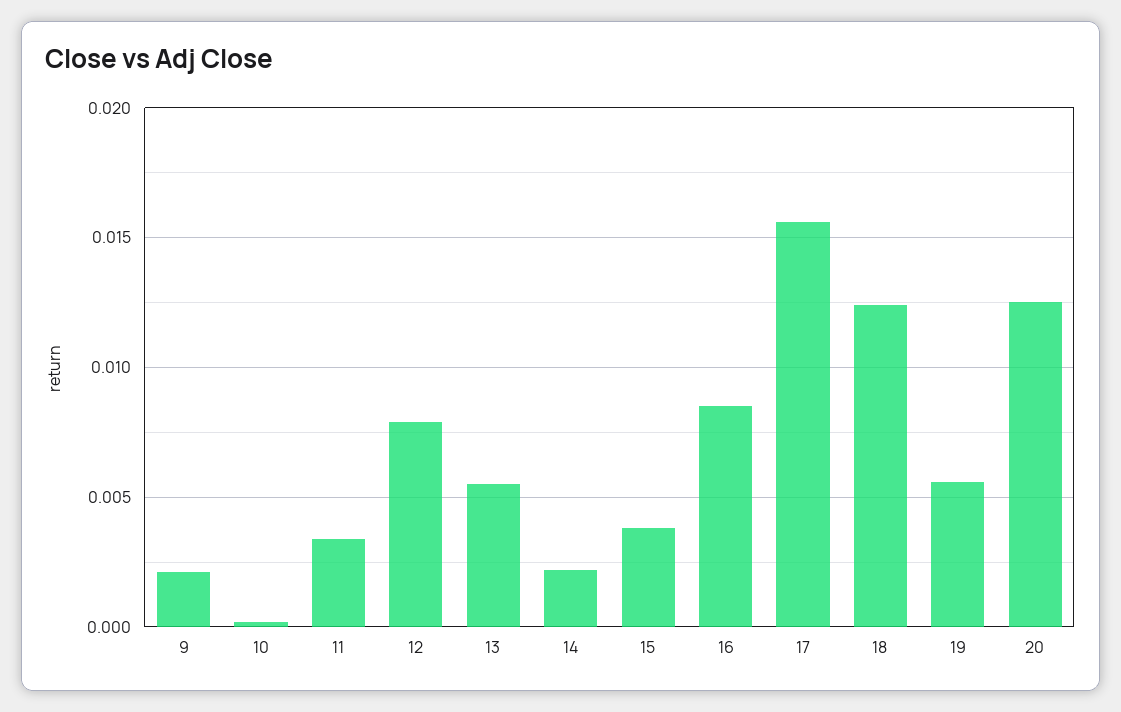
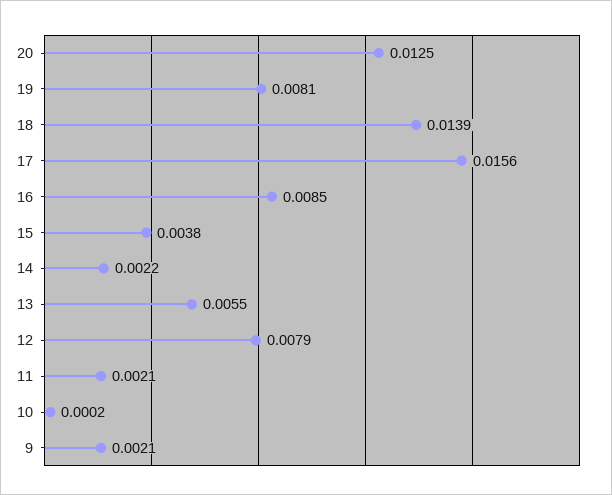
11: 0.0035 -> 0.0021
18: 0.0125 -> 0.0139
19: 0.0055 -> 0.0081

